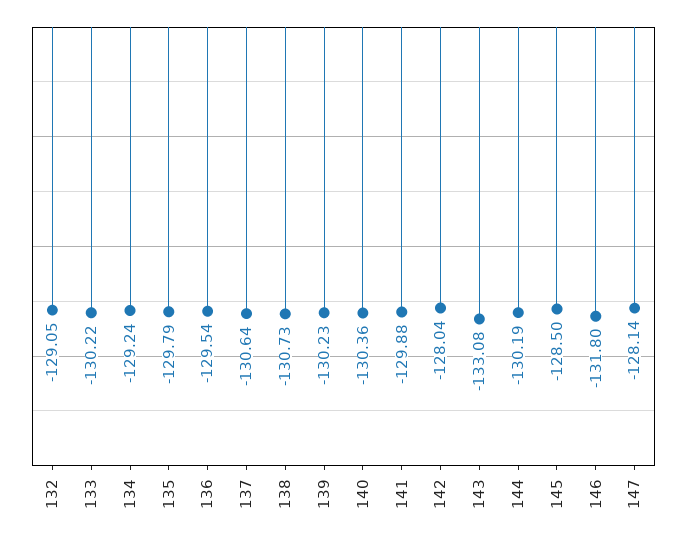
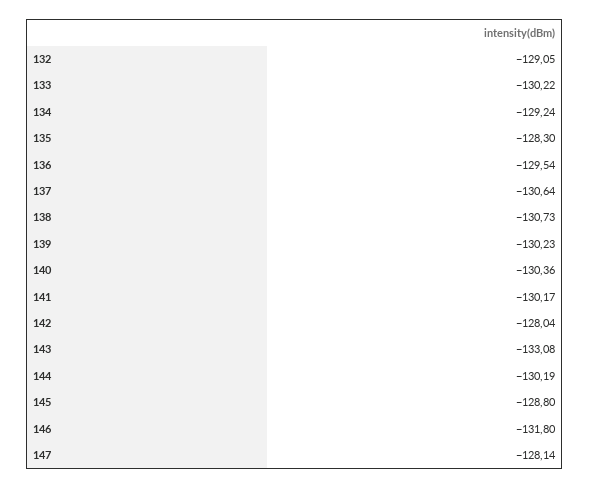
135: -129.79 -> -128.3
141: -129.88 -> -130.17
145: -128.5 -> -128.8

